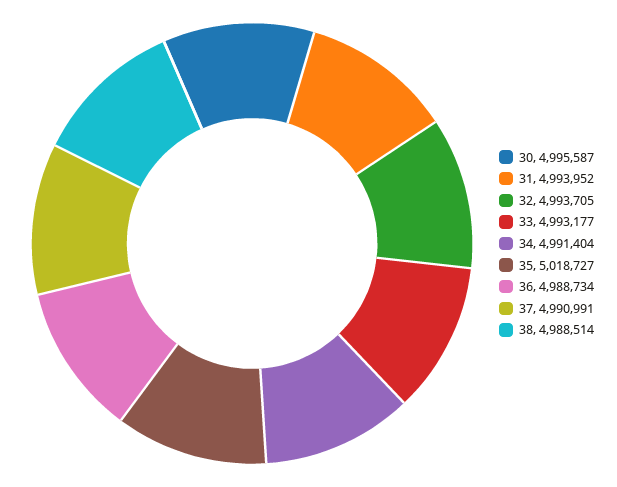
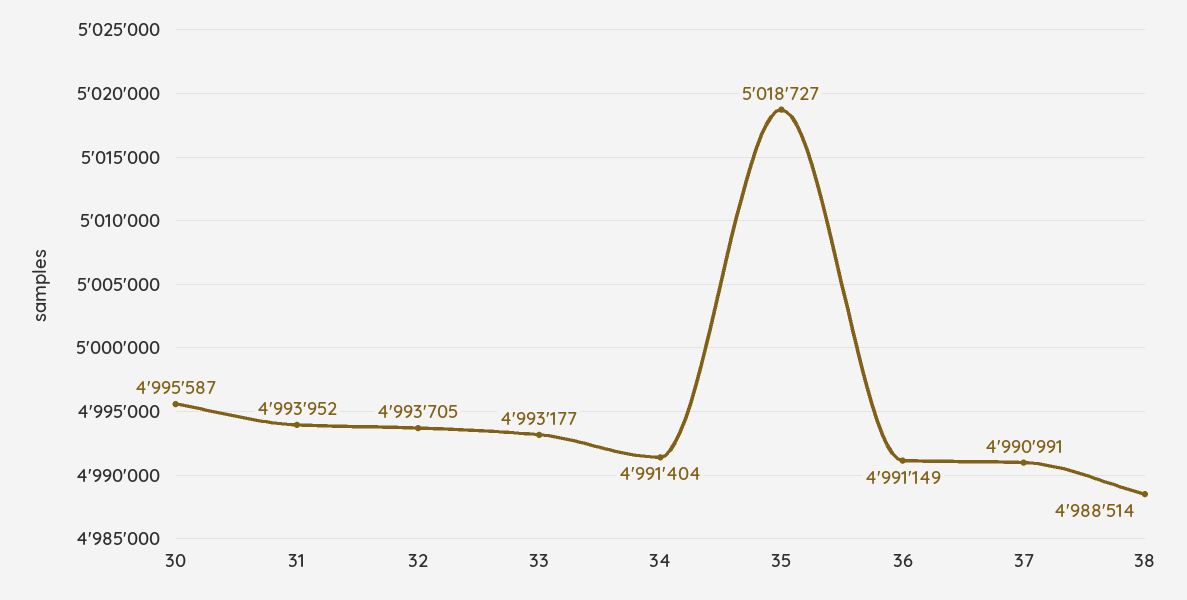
36: 4988734 -> 4991149

